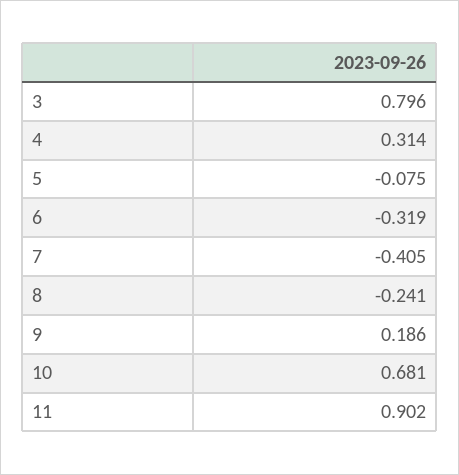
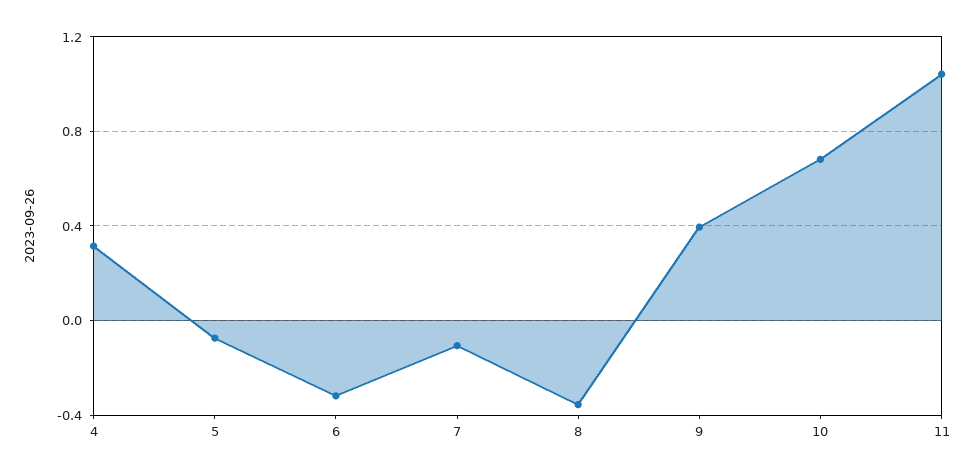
3: 0.796 -> none
7: -0.405 -> -0.1
8: -0.241 -> -0.35
9: 0.186 -> 0.4
11: 0.902 -> 1.05

